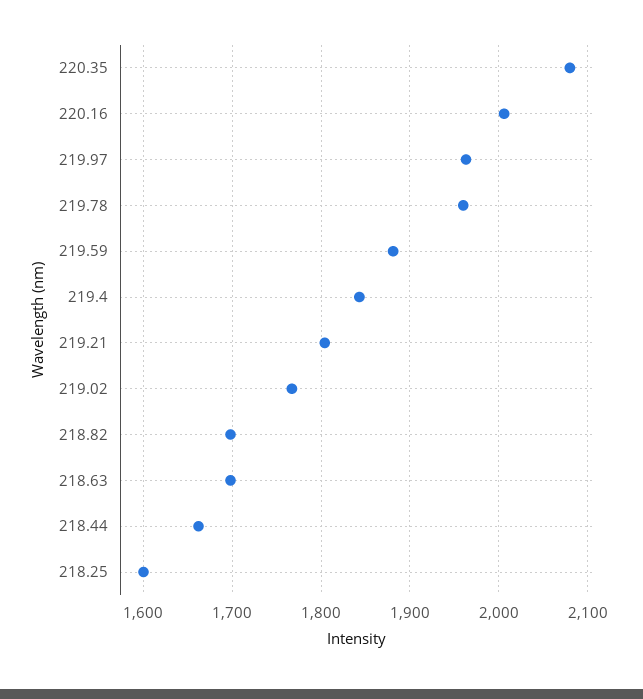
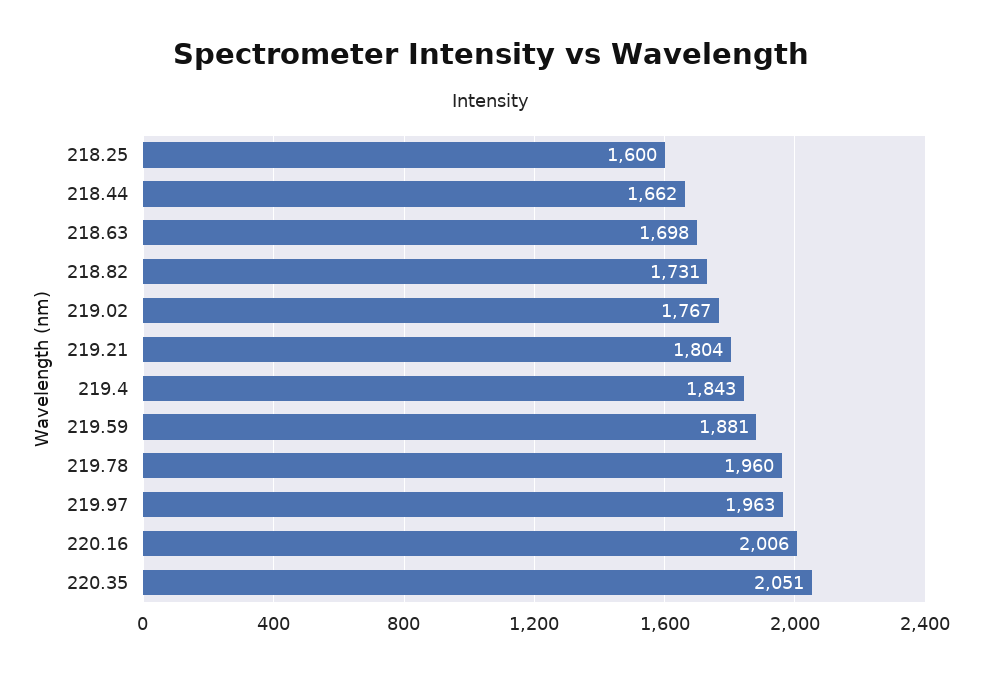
220.35: 2080 -> 2051
218.82: 1700 -> 1731

